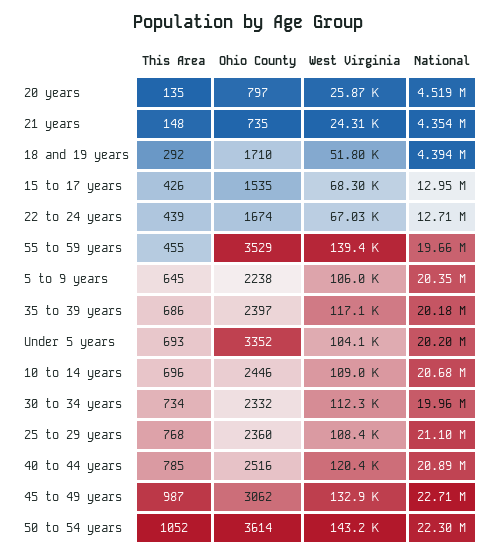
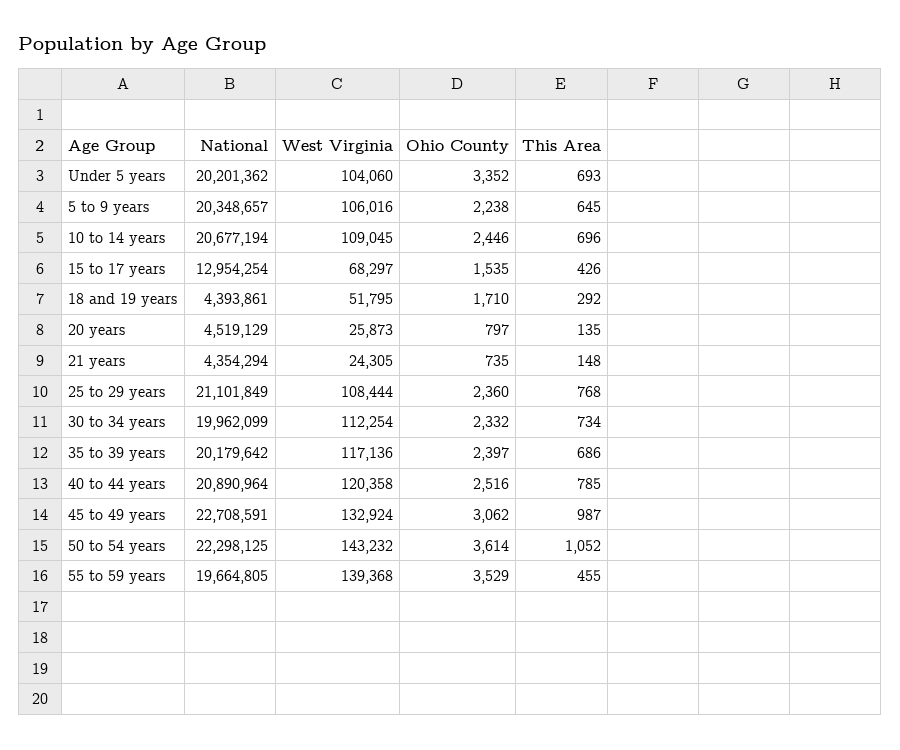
This Area, 22 to 24 years: 439 -> none
Ohio County, 22 to 24 years: 1674 -> none
West Virginia, 22 to 24 years: 67030 -> none
National, 22 to 24 years: 12710000 -> none

